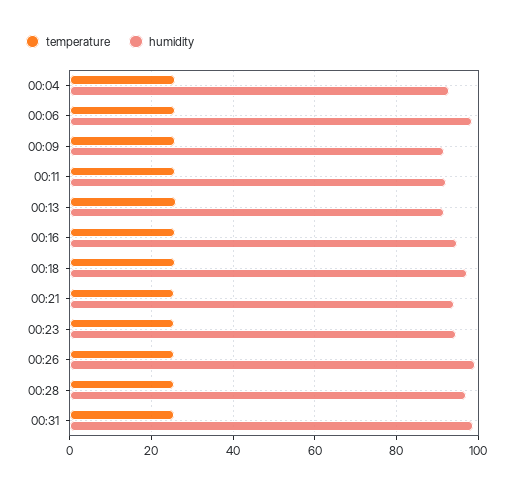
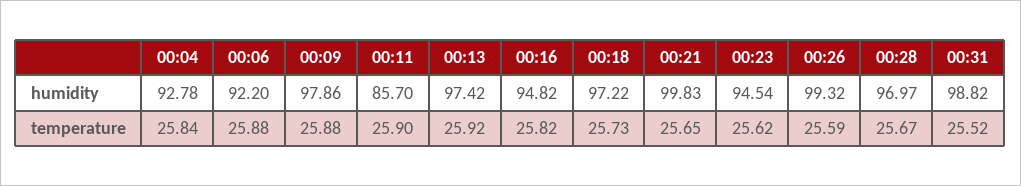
humidity, 00:06: 98 -> 92.2
humidity, 00:09: 92 -> 97.86
humidity, 00:11: 92 -> 85.7
humidity, 00:13: 92 -> 97.42
humidity, 00:21: 94 -> 99.83

